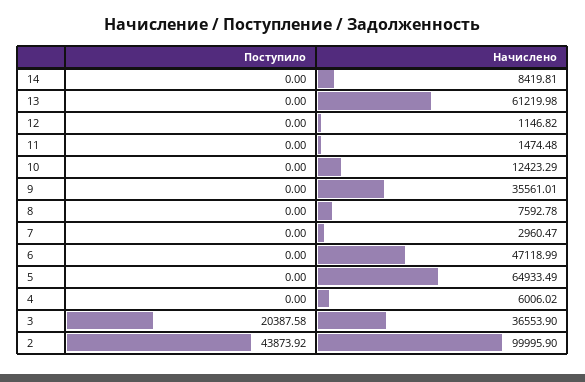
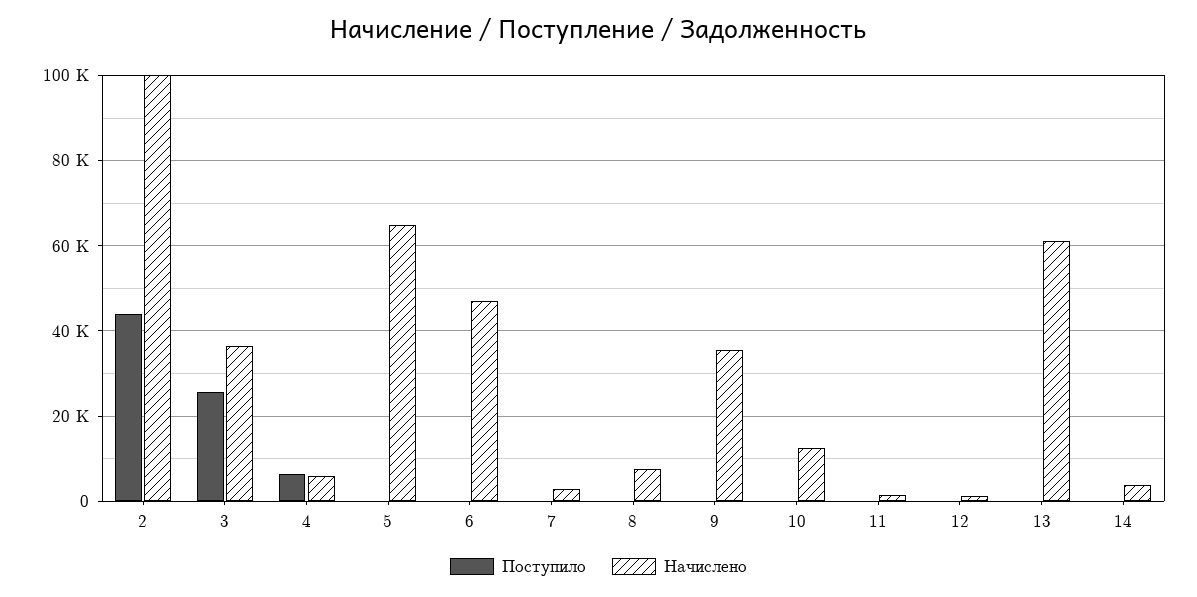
Начислено, 14: 8419.81 -> 4000
Поступило, 4: 0 -> 6000
Поступило, 3: 20387.58 -> 26000

